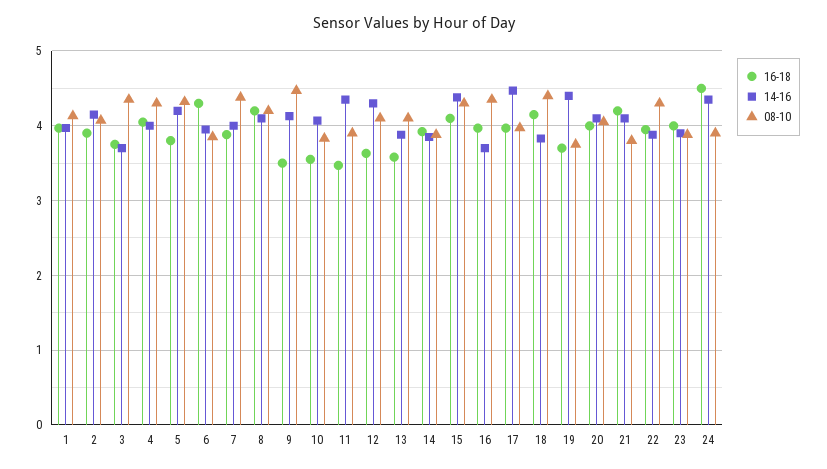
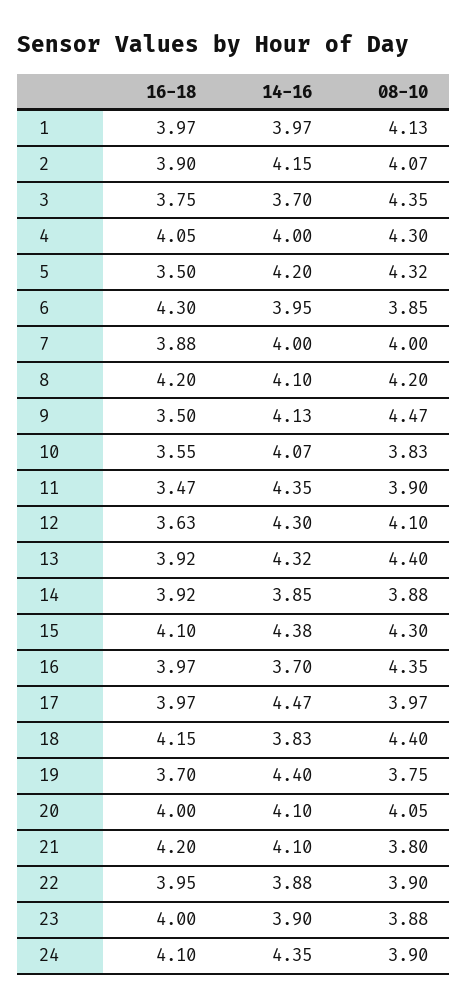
16-18, 5: 3.8 -> 3.5
08-10, 7: 4.4 -> 4
16-18, 13: 3.6 -> 3.92
14-16, 13: 3.9 -> 4.32
08-10, 13: 4.1 -> 4.4
08-10, 22: 4.3 -> 3.9
16-18, 24: 4.5 -> 4.1

